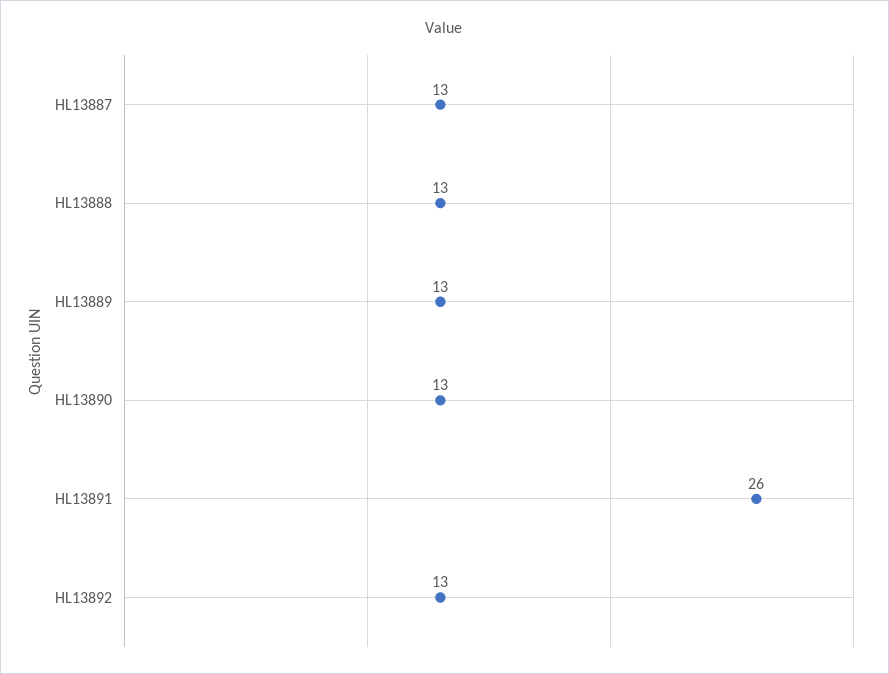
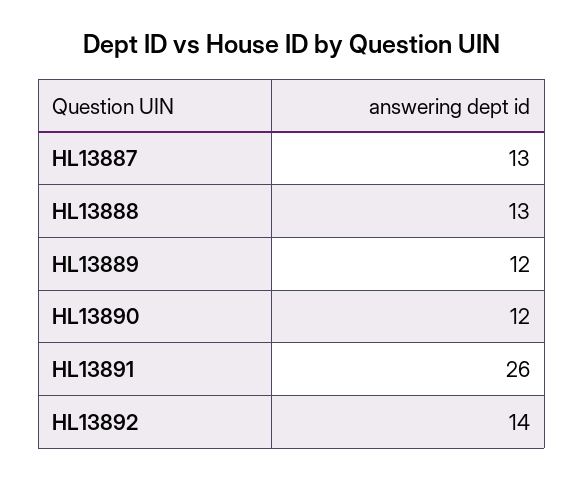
HL13889: 13 -> 12
HL13890: 13 -> 12
HL13892: 13 -> 14

